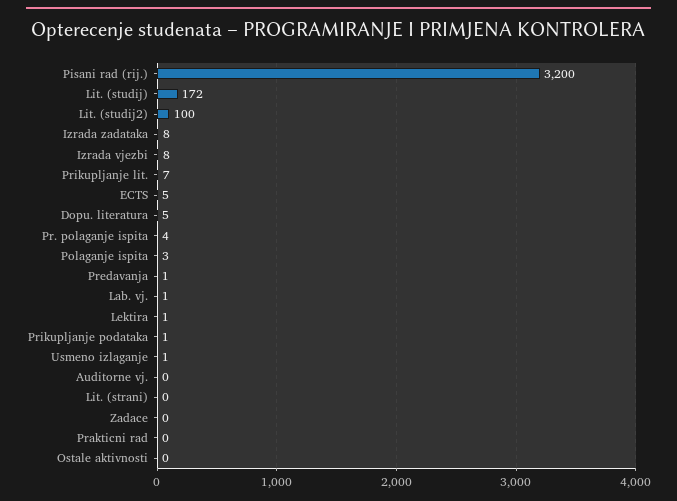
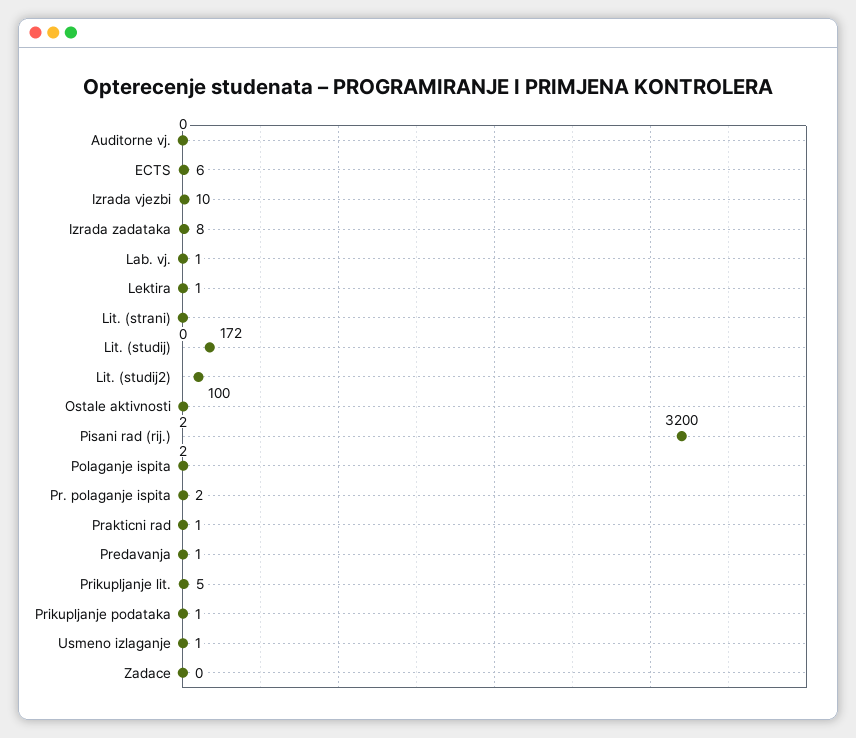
Izrada vjezbi: 8 -> 10
Prikupljanje lit.: 7 -> 5
ECTS: 5 -> 6
Dopu. literatura: 5 -> none
Pr. polaganje ispita: 4 -> 2
Polaganje ispita: 3 -> 2
Prakticni rad: 0 -> 1
Ostale aktivnosti: 0 -> 2

